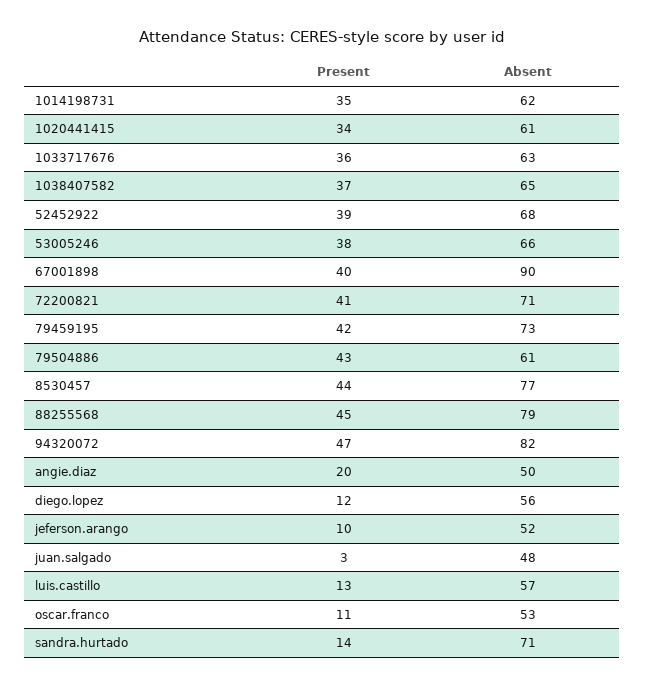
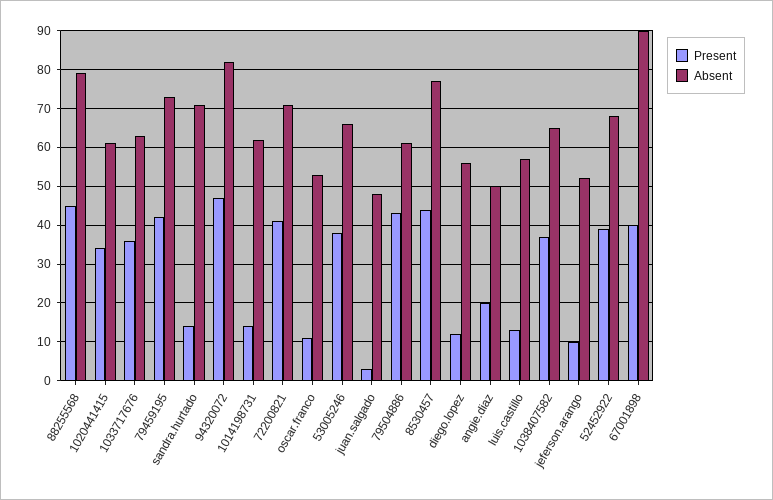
Present, 1014198731: 35 -> 15

